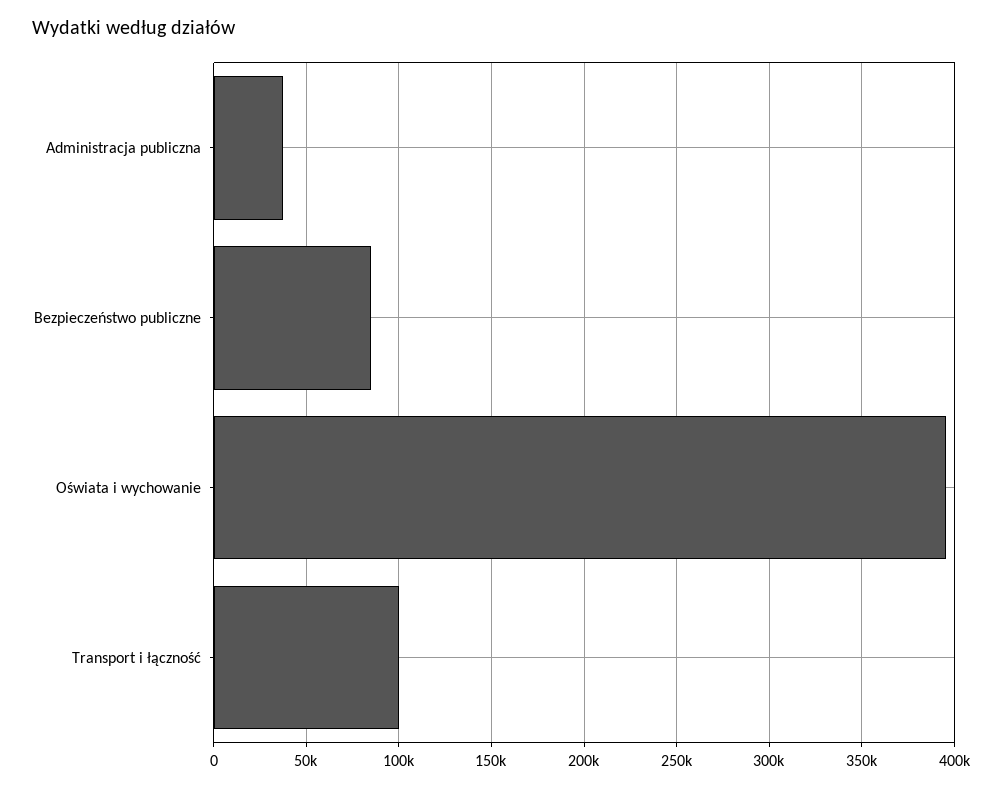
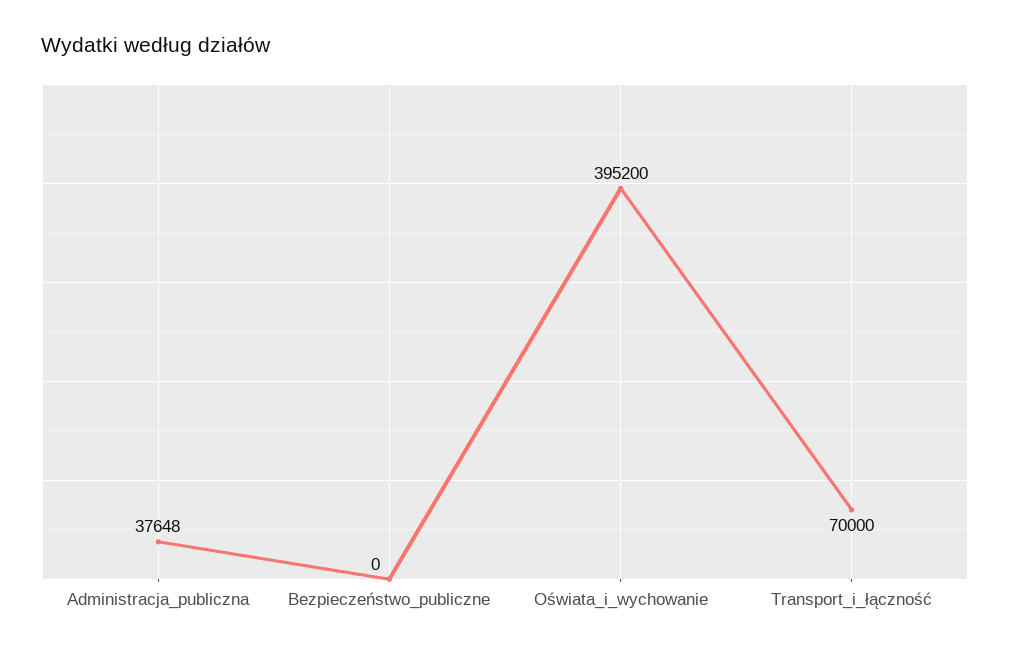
Bezpieczeństwo publiczne: 85000 -> 0
Transport i łączność: 100000 -> 70000

